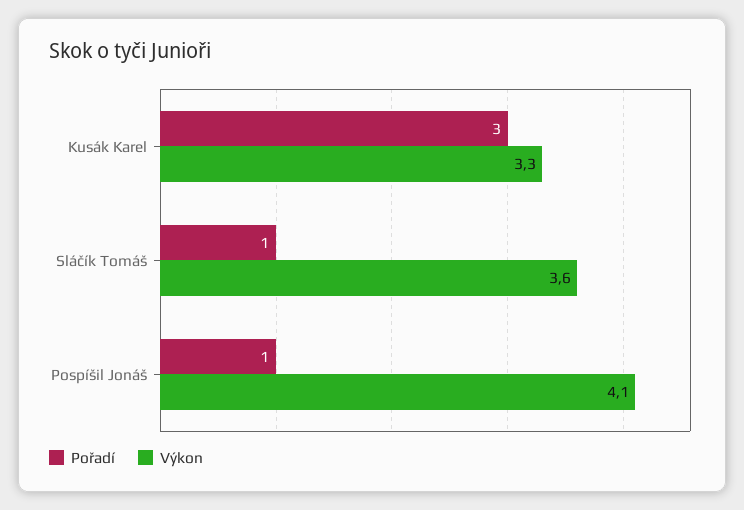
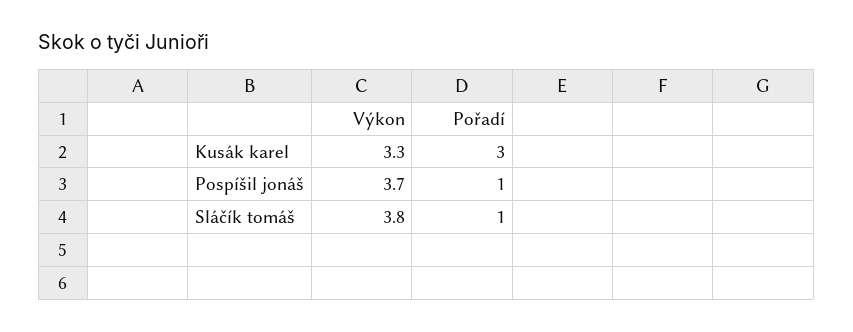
Výkon, Sláčík Tomáš: 3.6 -> 3.8
Výkon, Pospíšil Jonáš: 4.1 -> 3.7

